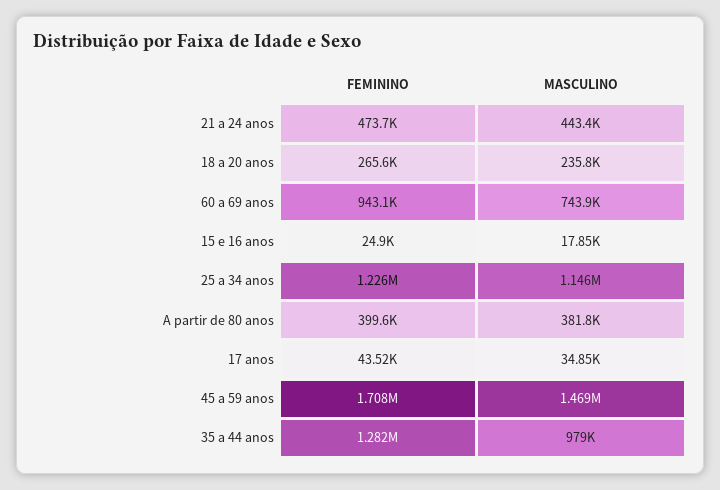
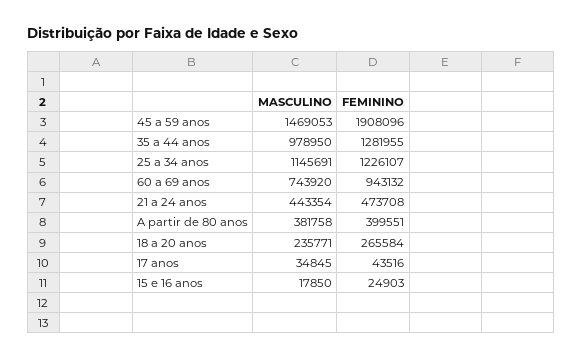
FEMININO, 45 a 59 anos: 1708000 -> 1908096

